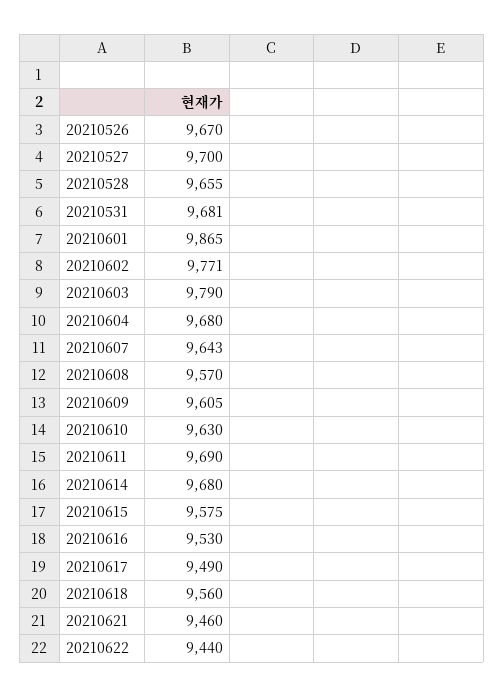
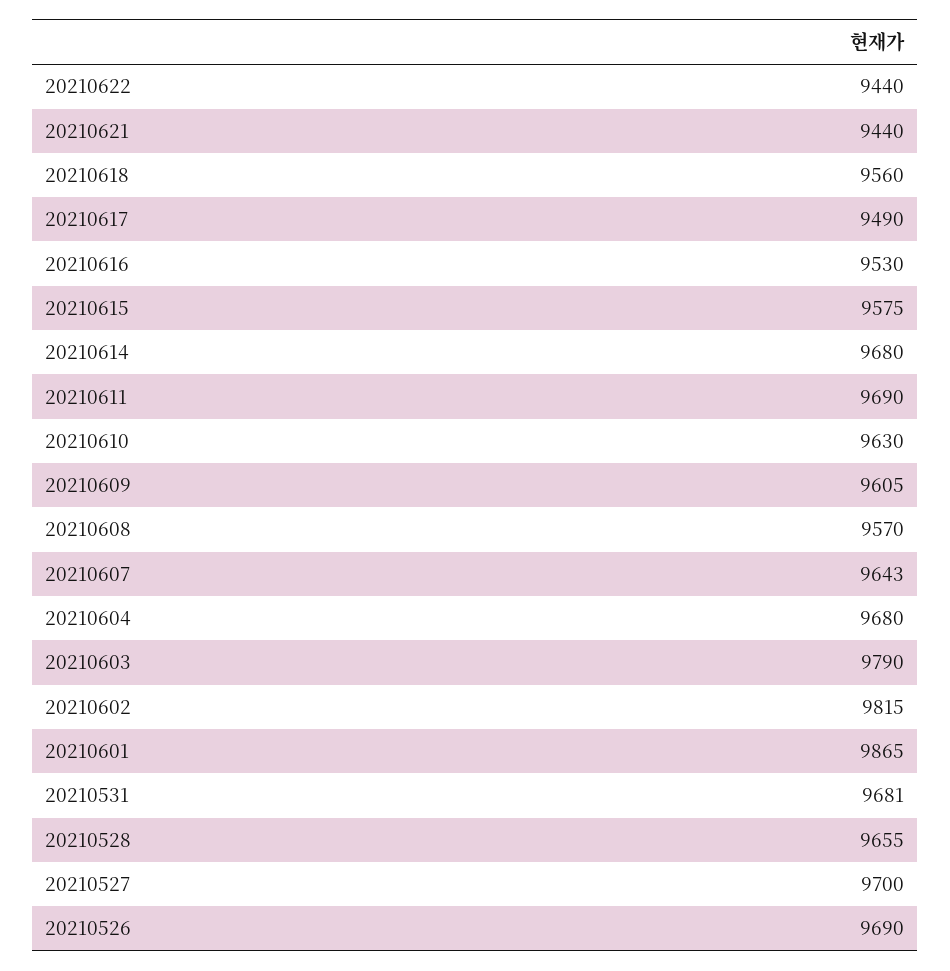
20210526: 9670 -> 9690
20210602: 9771 -> 9815
20210621: 9460 -> 9440

